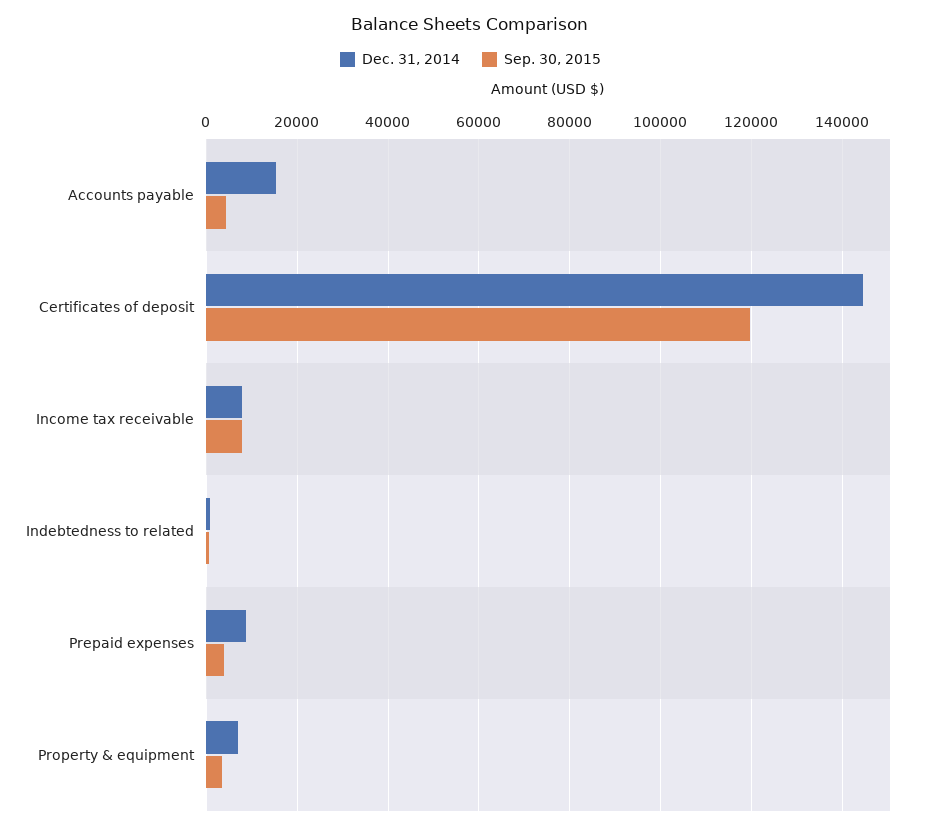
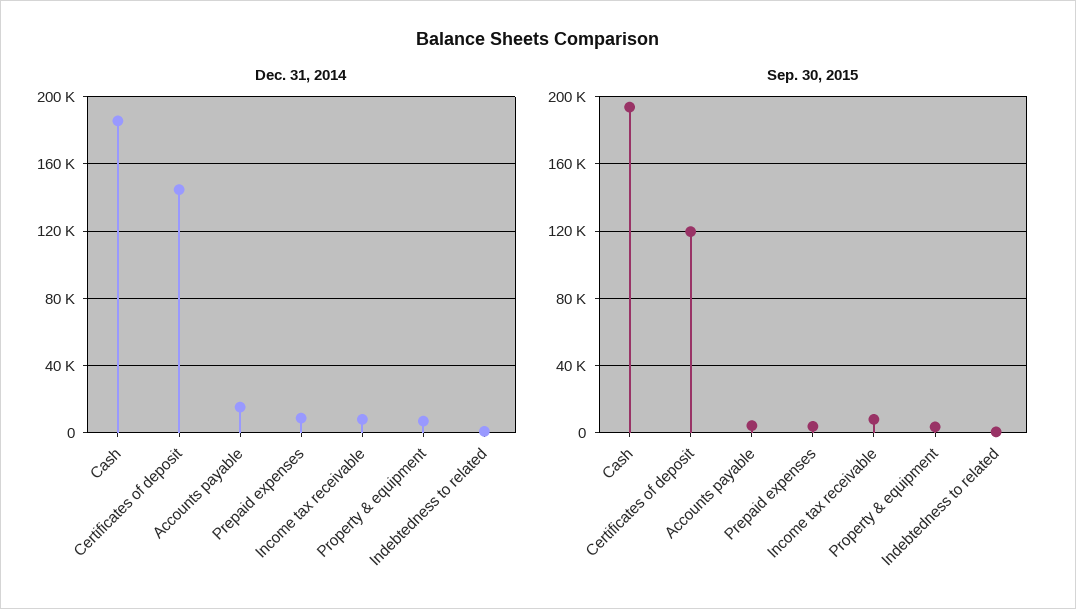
Dec. 31, 2014, Cash: none -> 185000
Sep. 30, 2015, Cash: none -> 195000

